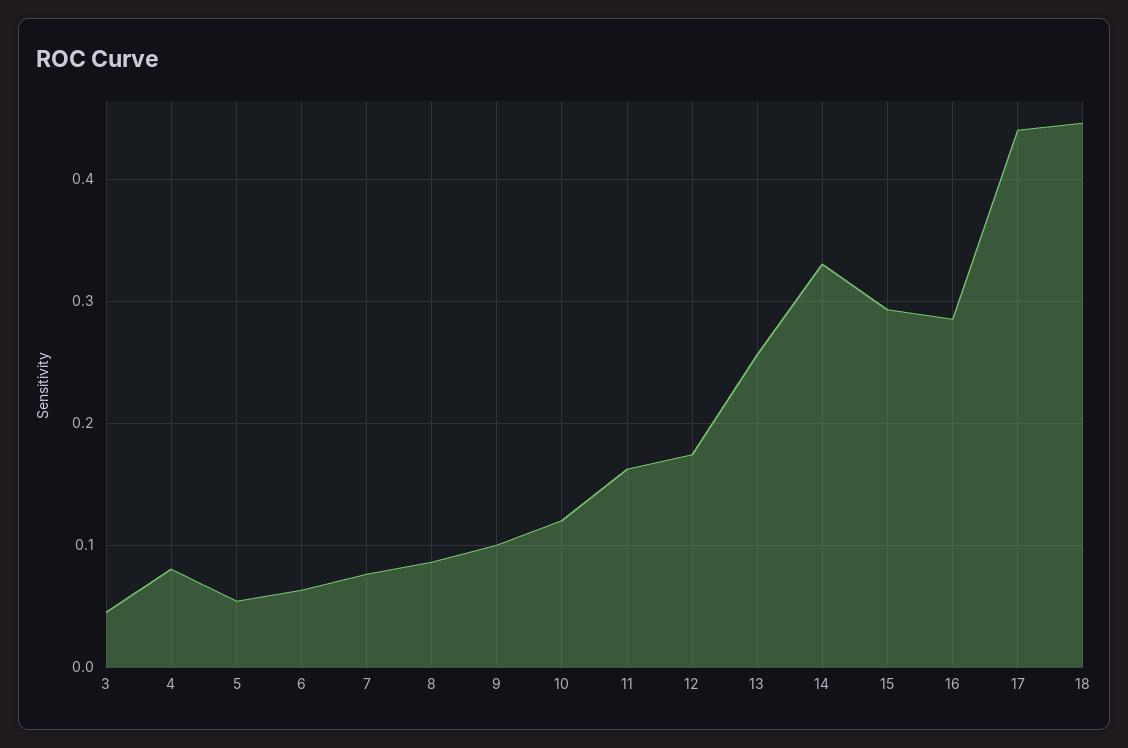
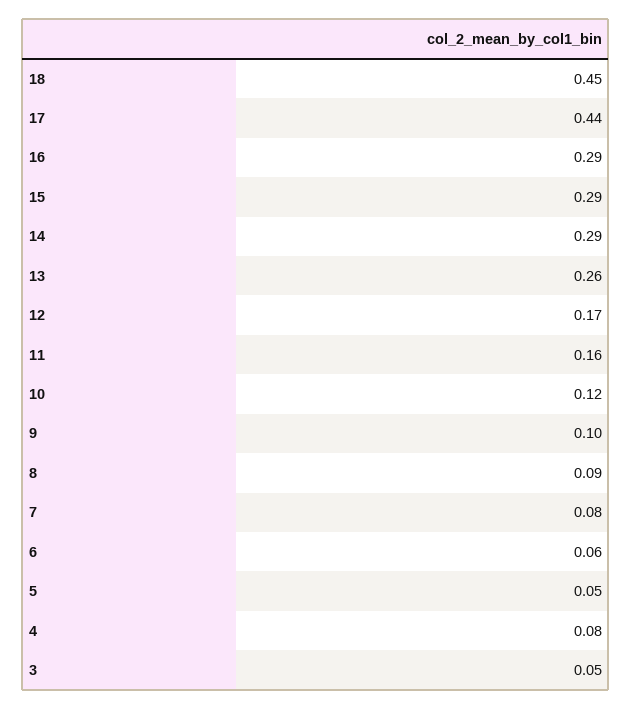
14: 0.33 -> 0.29

